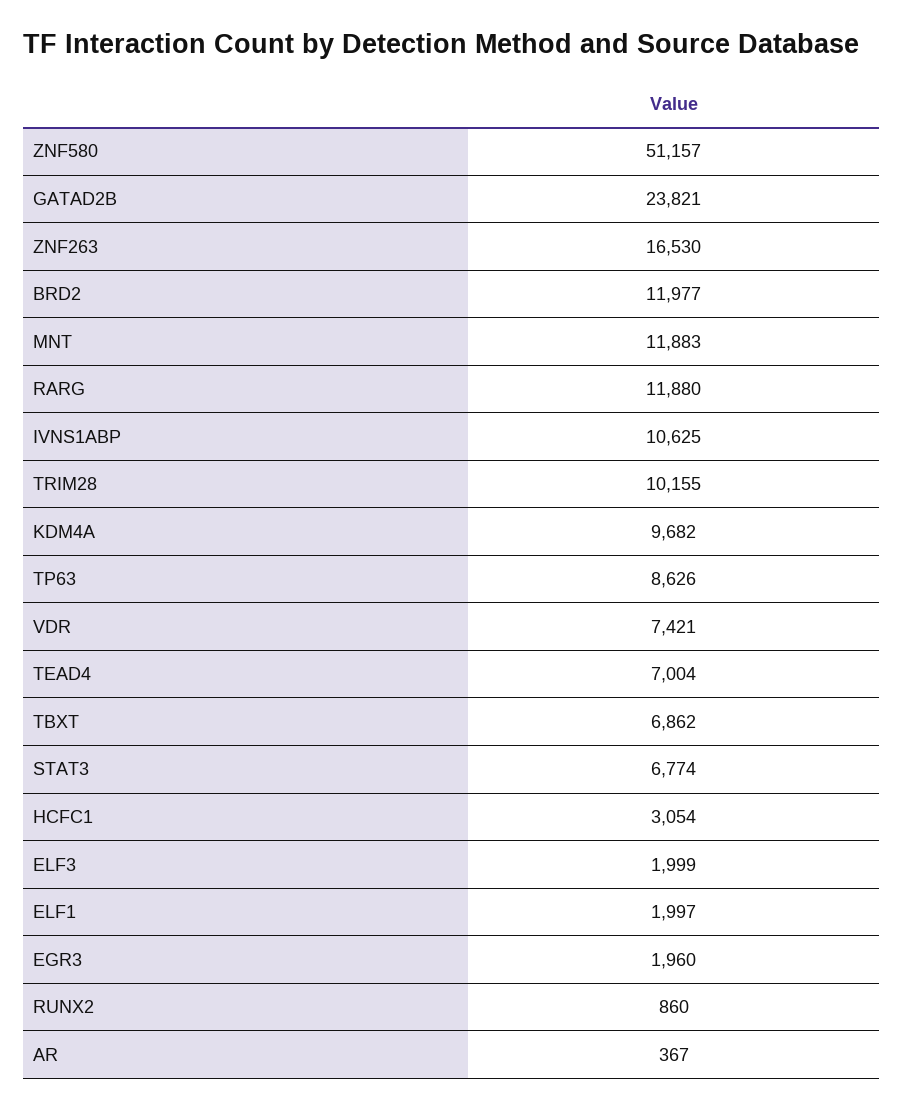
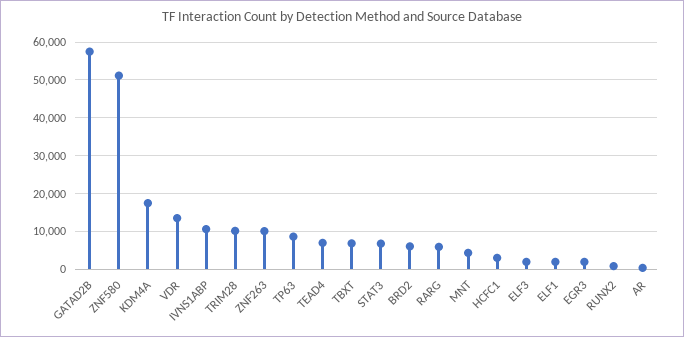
GATAD2B: 23821 -> 58000
ZNF263: 16530 -> 10000
BRD2: 11977 -> 6000
MNT: 11883 -> 4000
RARG: 11880 -> 6000
KDM4A: 9682 -> 18000
VDR: 7421 -> 14000

